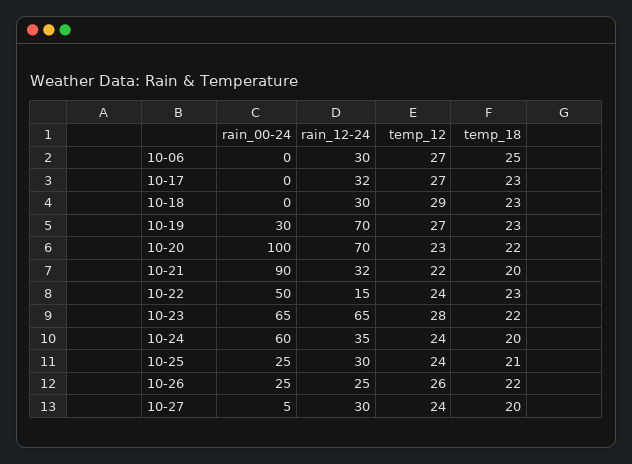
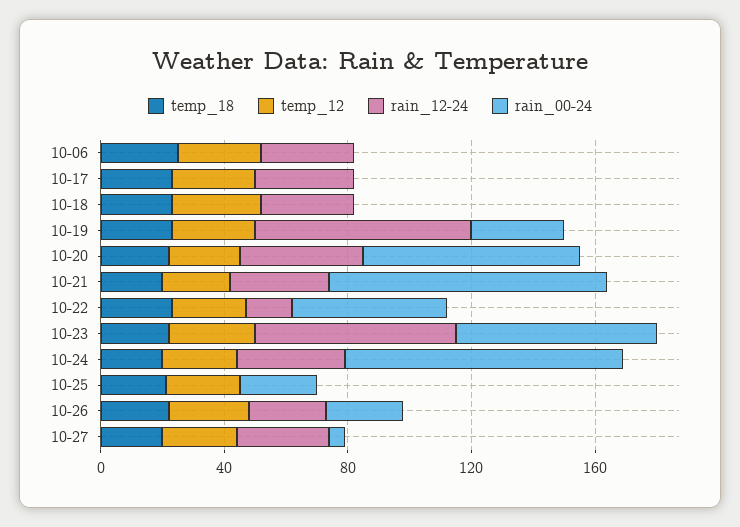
rain_00-24, 10-20: 100 -> 70
rain_12-24, 10-20: 70 -> 40
rain_00-24, 10-24: 60 -> 90
rain_12-24, 10-25: 30 -> 0

